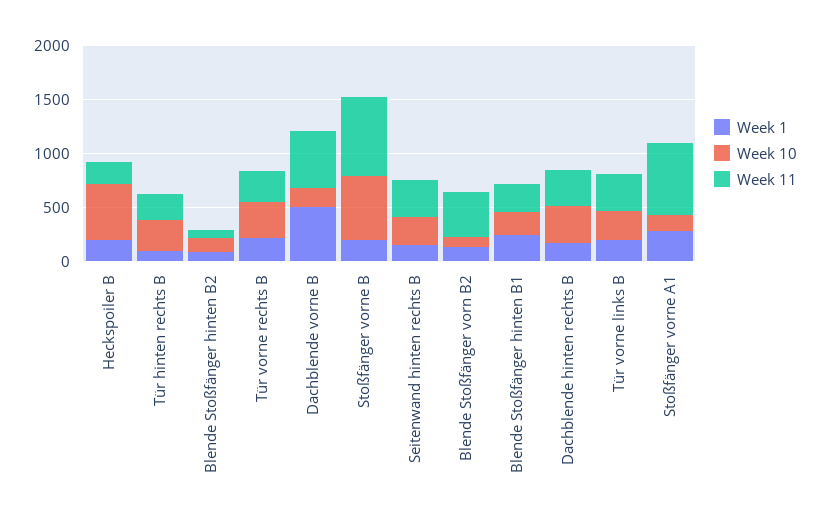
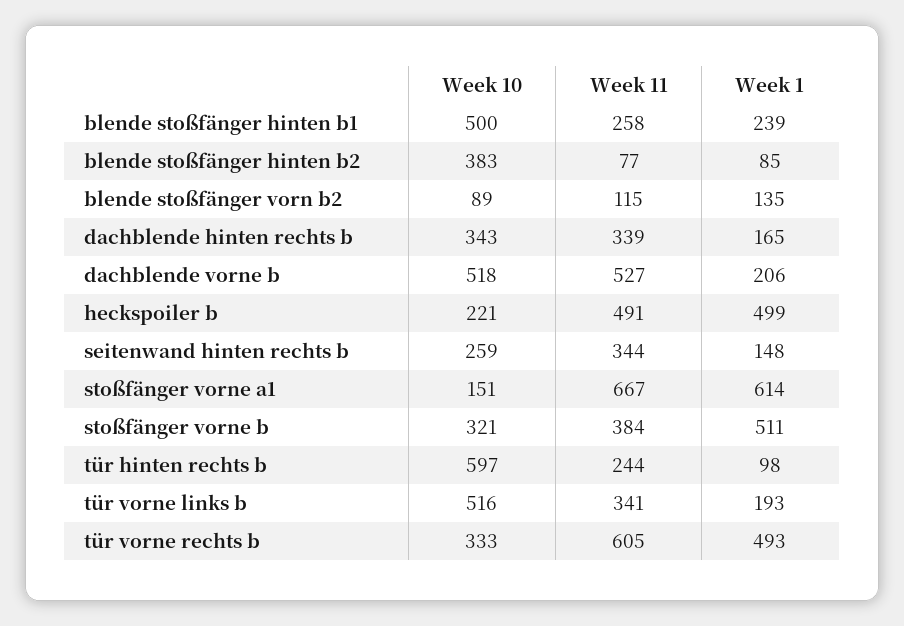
Week 1, Heckspoiler B: 200 -> 499
Week 10, Heckspoiler B: 500 -> 221
Week 11, Heckspoiler B: 200 -> 491
Week 10, Tür hinten rechts B: 300 -> 597
Week 10, Blende Stoßfänger hinten B2: 100 -> 383
Week 1, Tür vorne rechts B: 200 -> 493
Week 11, Tür vorne rechts B: 300 -> 605
Week 1, Dachblende vorne B: 500 -> 206
Week 10, Dachblende vorne B: 200 -> 518
Week 1, Stoßfänger vorne B: 200 -> 511
Week 10, Stoßfänger vorne B: 600 -> 321
Week 11, Stoßfänger vorne B: 700 -> 384
Week 11, Blende Stoßfänger vorn B2: 400 -> 115
Week 10, Blende Stoßfänger hinten B1: 200 -> 500
Week 10, Tür vorne links B: 300 -> 516
Week 1, Stoßfänger vorne A1: 300 -> 614

